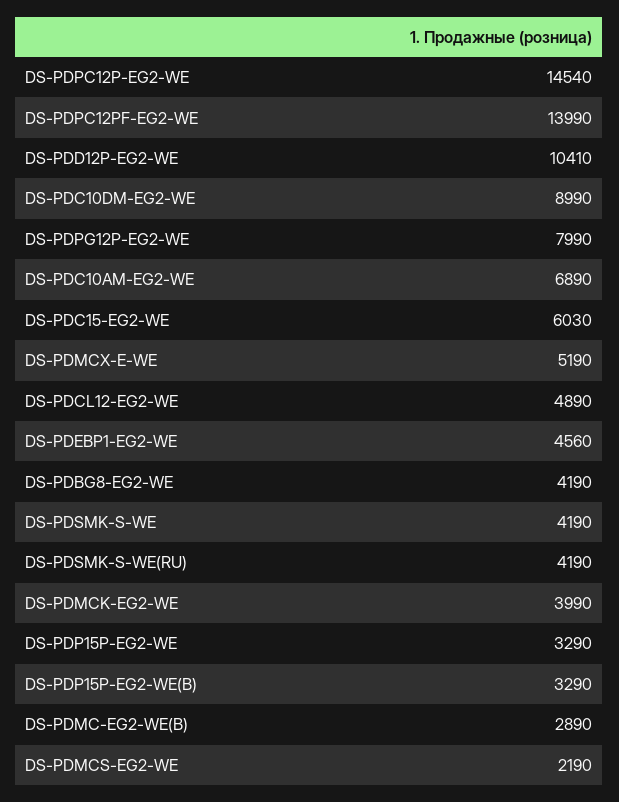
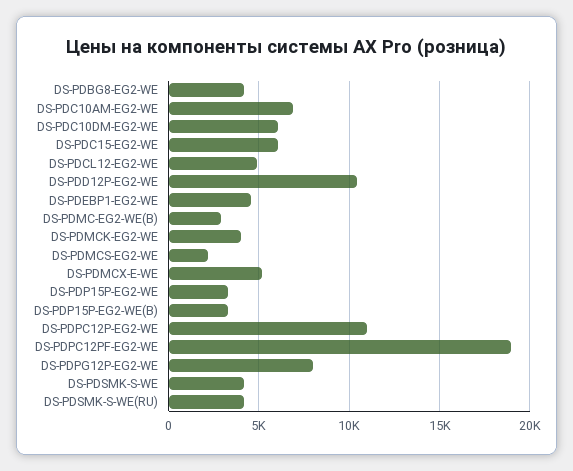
DS-PDPC12P-EG2-WE: 14540 -> 11000
DS-PDPC12PF-EG2-WE: 13990 -> 19000
DS-PDC10DM-EG2-WE: 8990 -> 6000

